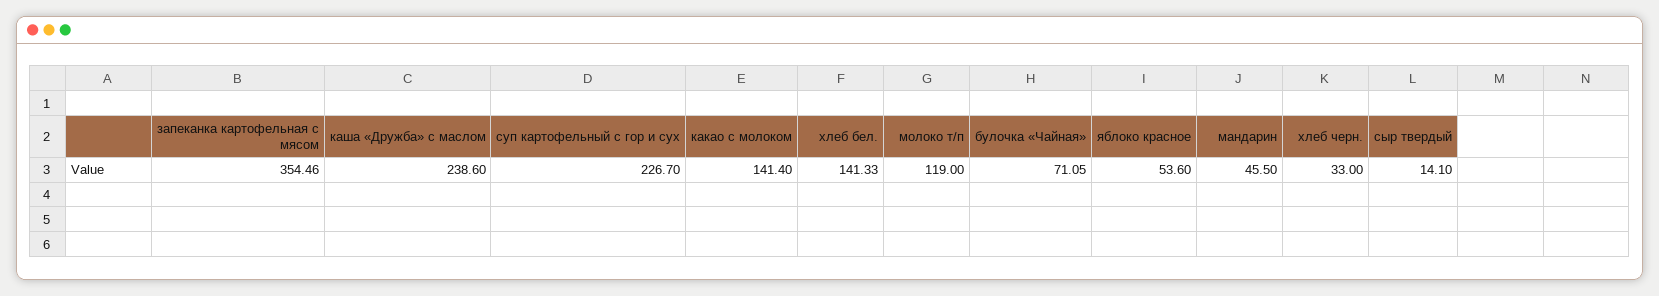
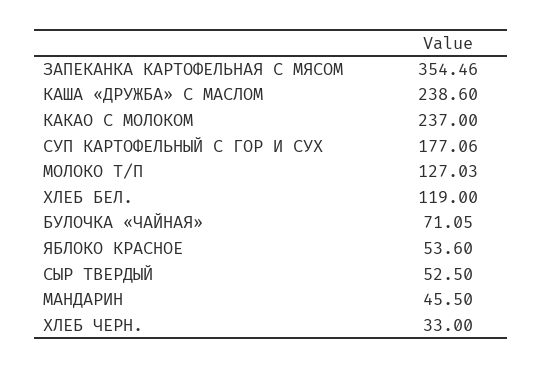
суп картофельный с гор и сух: 226.7 -> 177.06
какао с молоком: 141.4 -> 237
хлеб бел.: 141.33 -> 119
молоко т/п: 119 -> 127.03
сыр твердый: 14.1 -> 52.5

